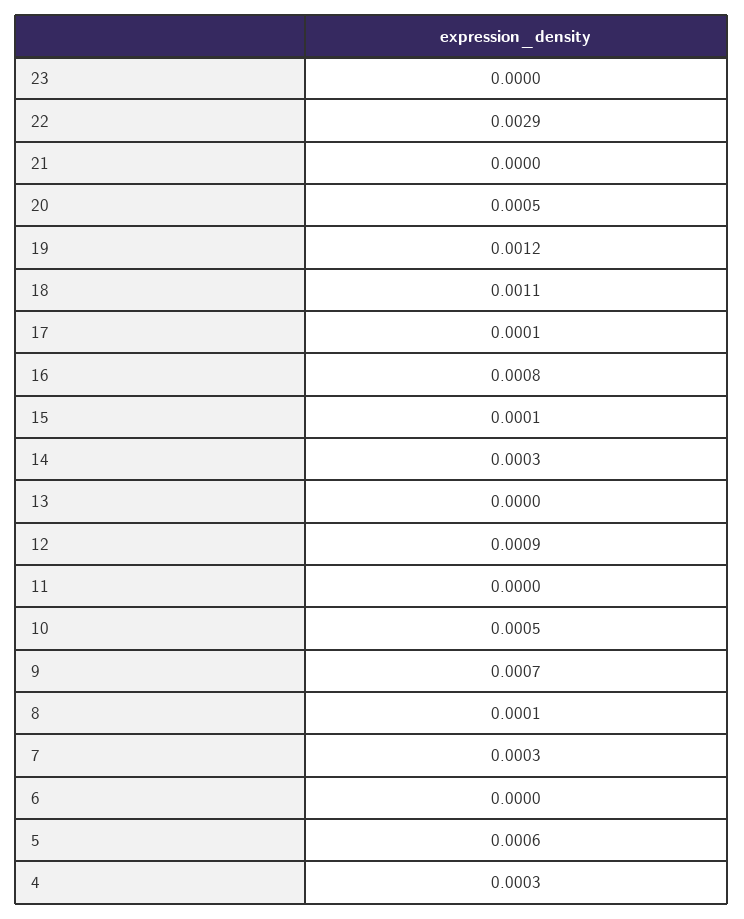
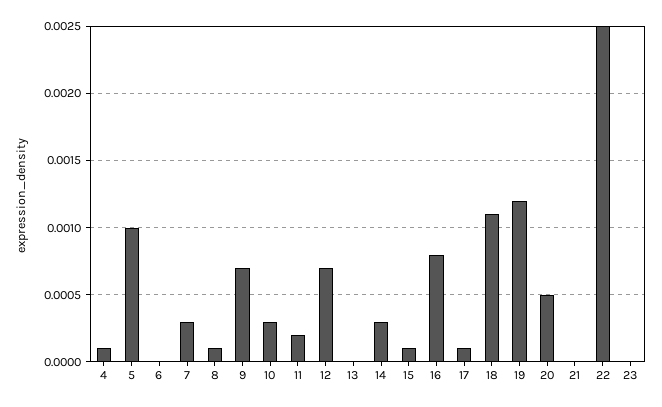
22: 0.0029 -> 0.0025
12: 0.0009 -> 0.0007
11: 0 -> 0.0002
10: 0.0005 -> 0.0003
5: 0.0006 -> 0.001
4: 0.0003 -> 0.0001

